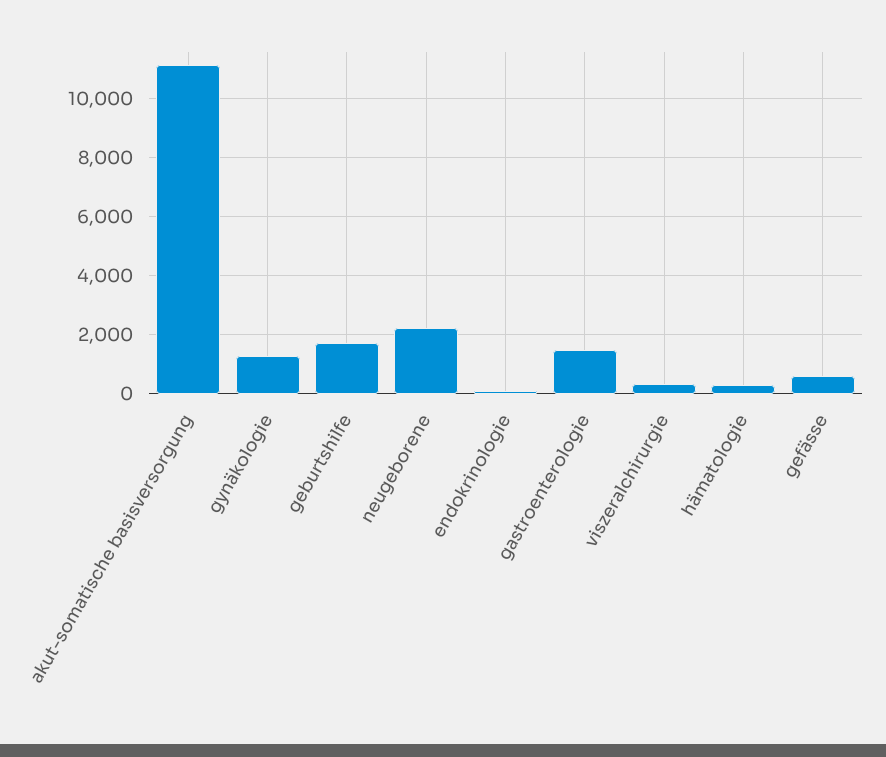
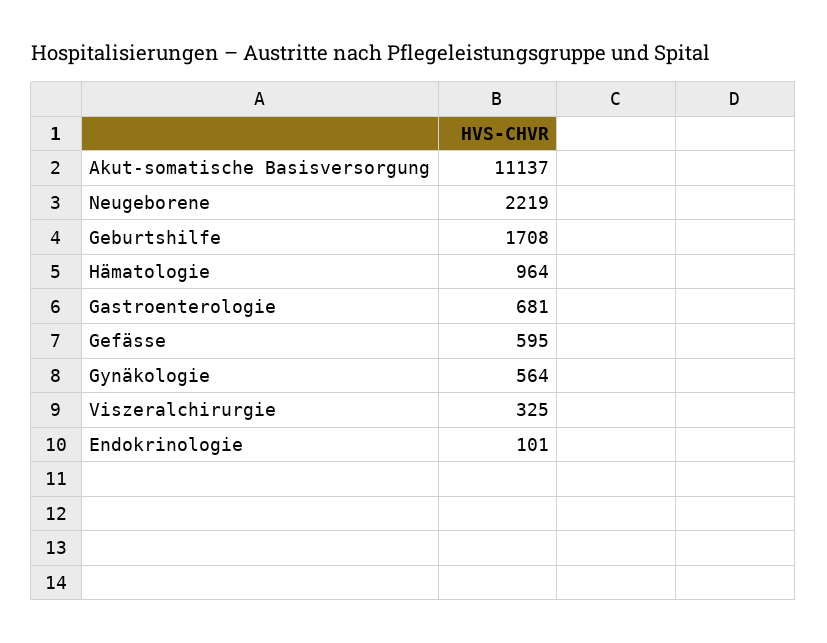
gynäkologie: 1250 -> 564
gastroenterologie: 1500 -> 681
hämatologie: 250 -> 964

